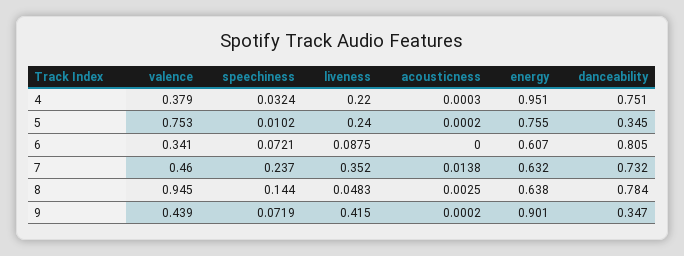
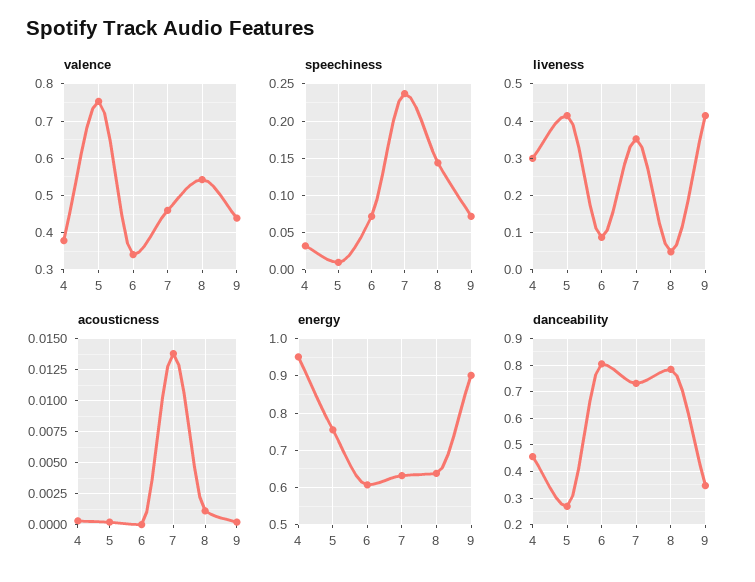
liveness, 4: 0.22 -> 0.3
danceability, 4: 0.751 -> 0.45
liveness, 5: 0.24 -> 0.42
danceability, 5: 0.345 -> 0.275
valence, 8: 0.945 -> 0.54
acousticness, 8: 0.0025 -> 0.001

